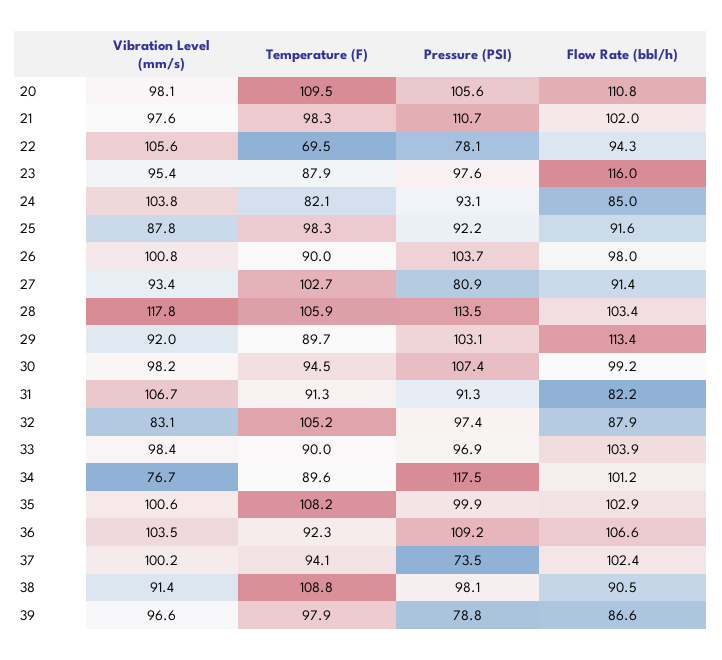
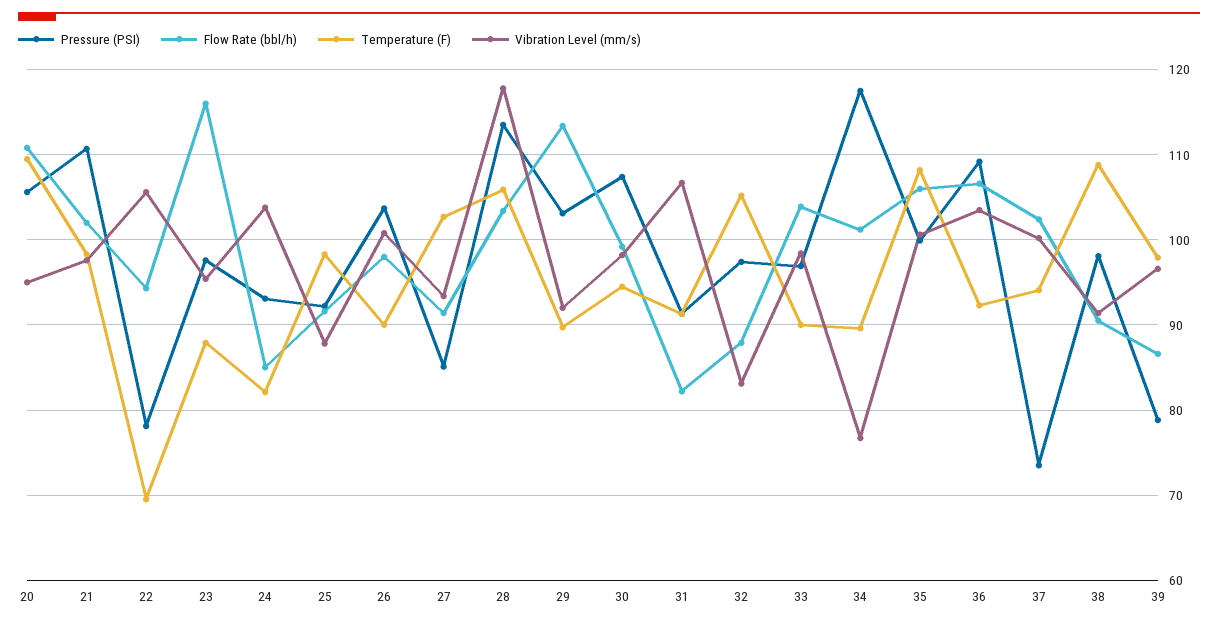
Vibration Level (mm/s), 20: 98.1 -> 95
Pressure (PSI), 27: 80.9 -> 85
Flow Rate (bbl/h), 35: 102.9 -> 106

